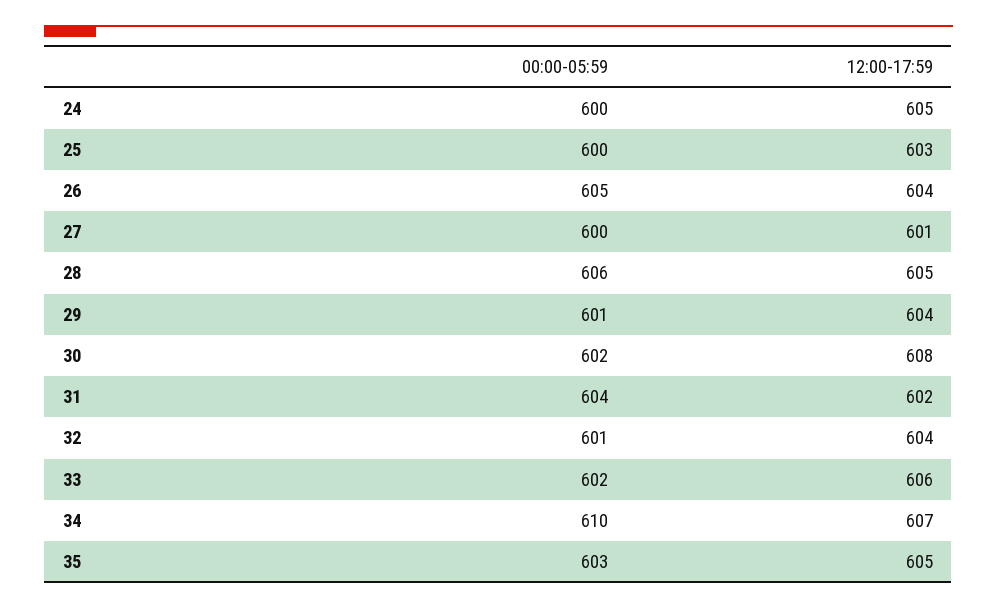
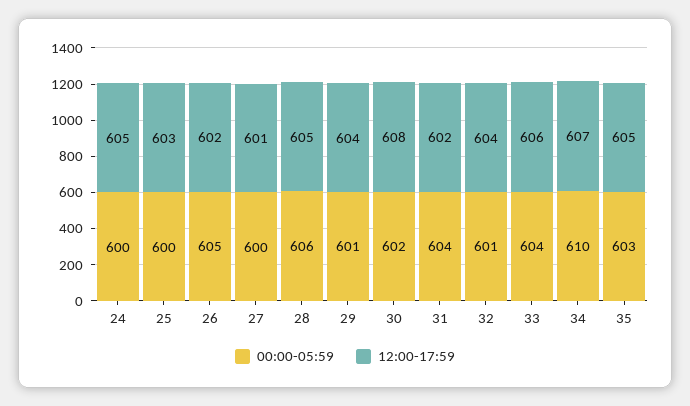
12:00-17:59, 26: 604 -> 602
00:00-05:59, 33: 602 -> 604

